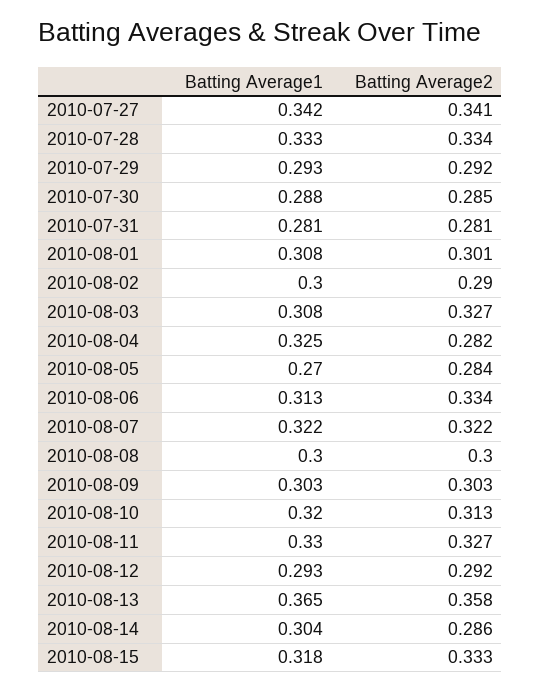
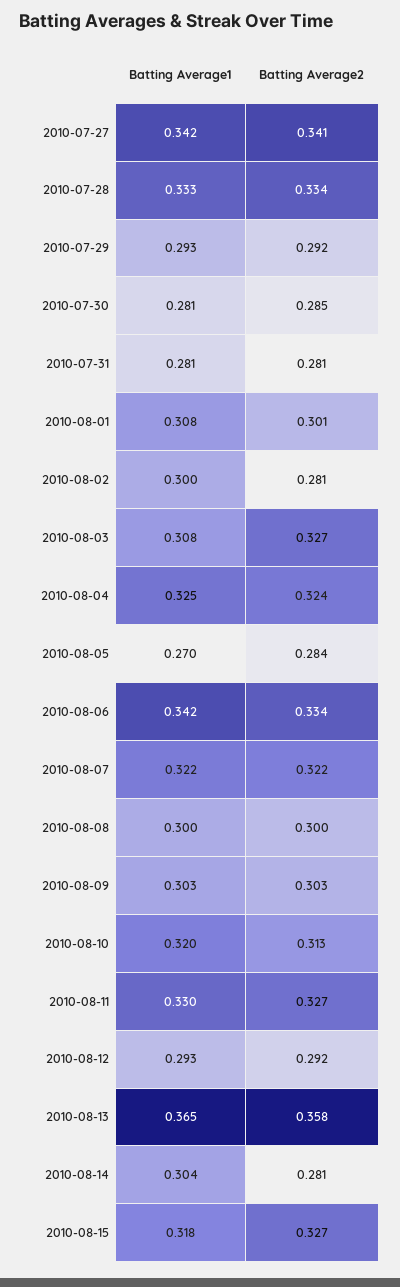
Batting Average1, 2010-07-30: 0.288 -> 0.281
Batting Average2, 2010-08-02: 0.29 -> 0.281
Batting Average2, 2010-08-04: 0.282 -> 0.324
Batting Average1, 2010-08-06: 0.313 -> 0.342
Batting Average2, 2010-08-14: 0.286 -> 0.281
Batting Average2, 2010-08-15: 0.333 -> 0.327

